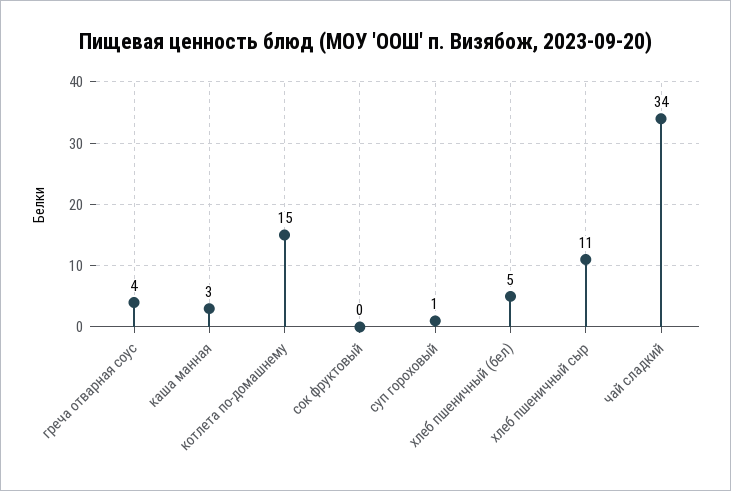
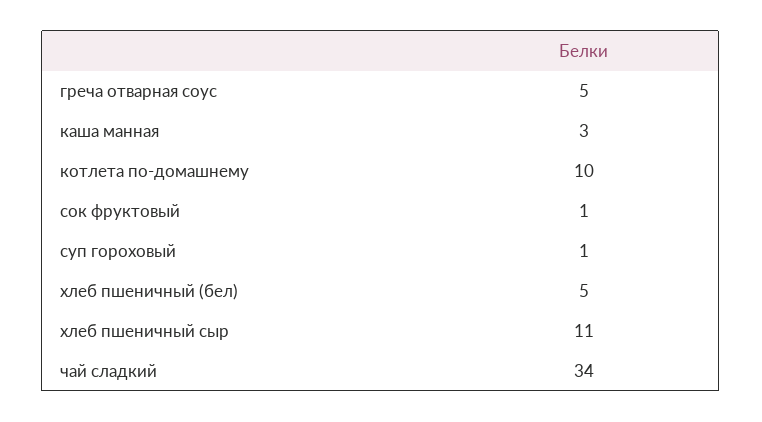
греча отварная соус: 4 -> 5
котлета по-домашнему: 15 -> 10
сок фруктовый: 0 -> 1

